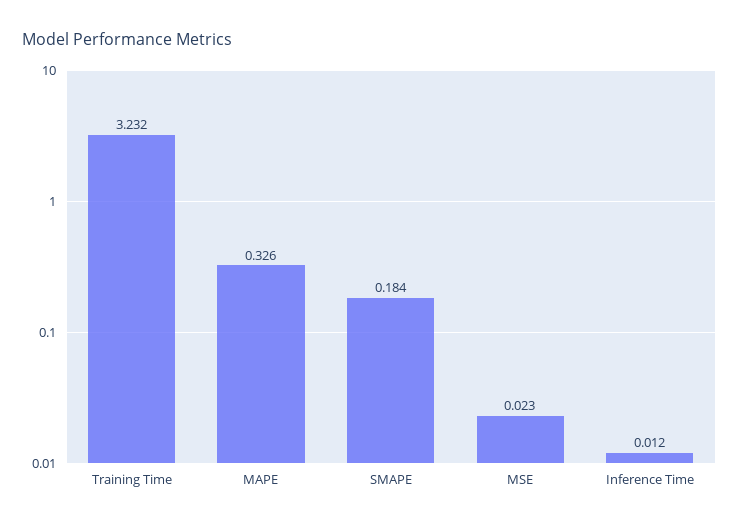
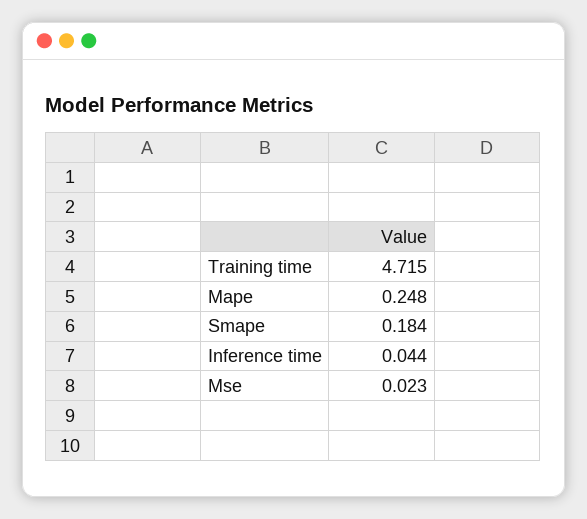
Training Time: 3.232 -> 4.715
MAPE: 0.326 -> 0.248
Inference Time: 0.012 -> 0.044

